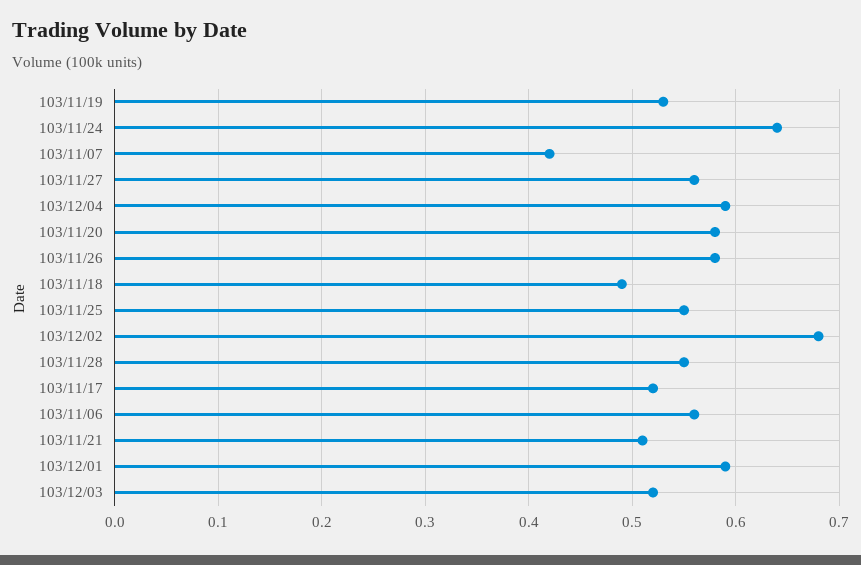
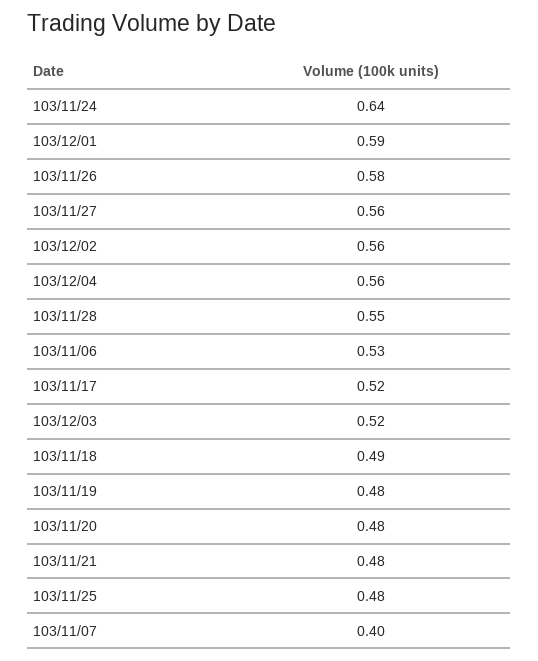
103/11/19: 0.53 -> 0.48
103/11/07: 0.42 -> 0.4
103/12/04: 0.59 -> 0.56
103/11/20: 0.58 -> 0.48
103/11/25: 0.55 -> 0.48
103/12/02: 0.68 -> 0.56
103/11/06: 0.56 -> 0.53
103/11/21: 0.51 -> 0.48

